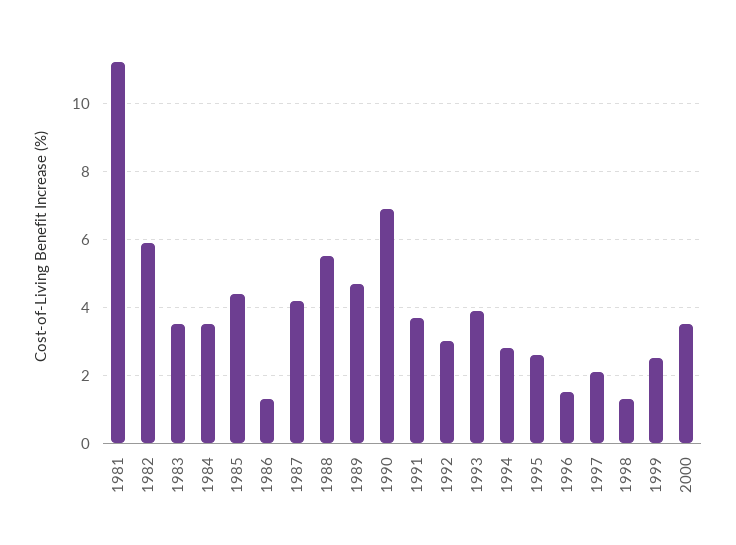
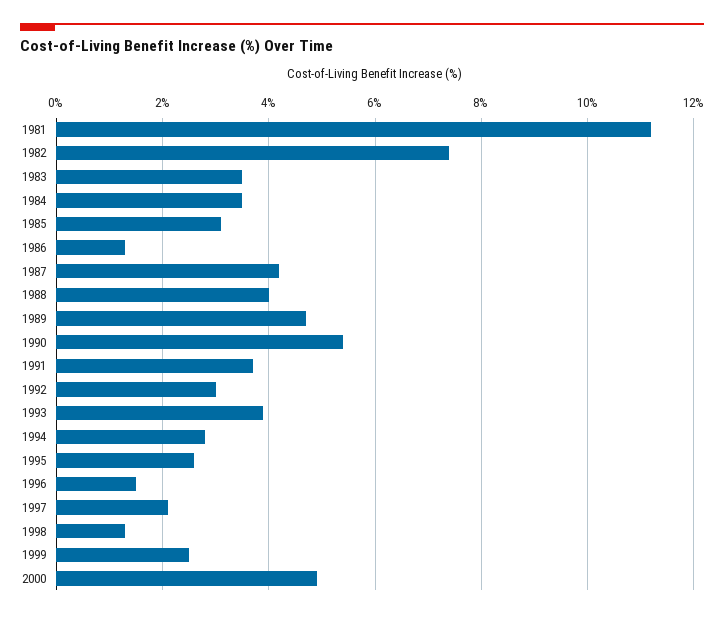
1982: 6 -> 7.5
1985: 4.5 -> 3
1988: 5.5 -> 4
1990: 7 -> 5.5
2000: 3.5 -> 5

